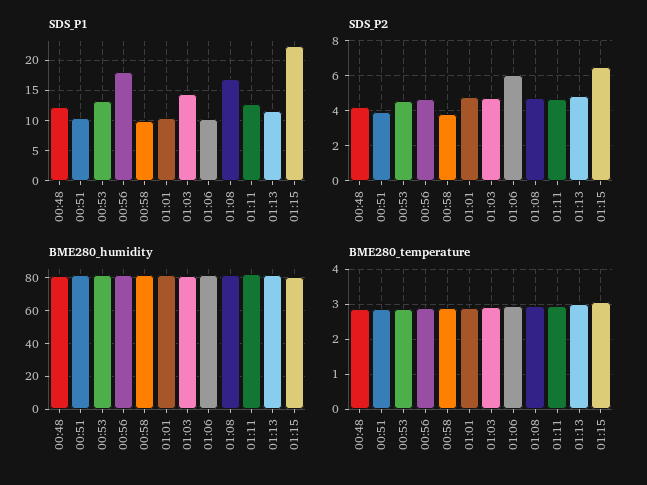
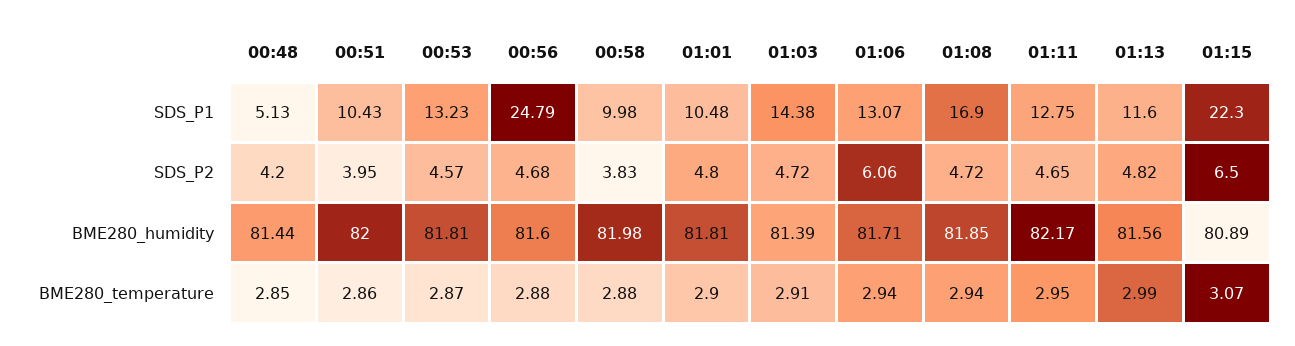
SDS_P1, 00:48: 12 -> 5.13
SDS_P1, 00:56: 18 -> 24.79
SDS_P1, 01:06: 10 -> 13.07

